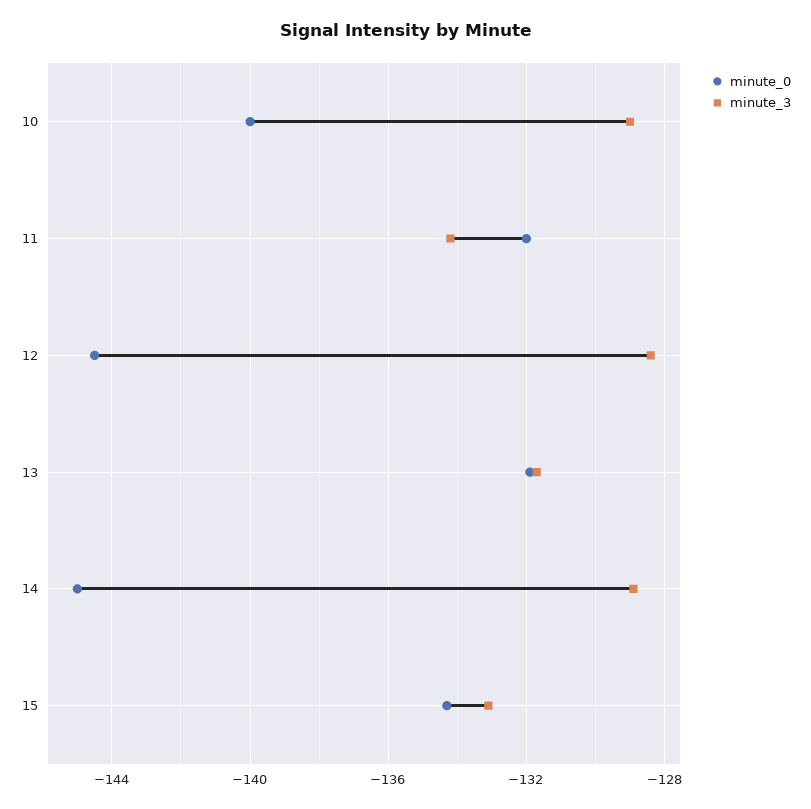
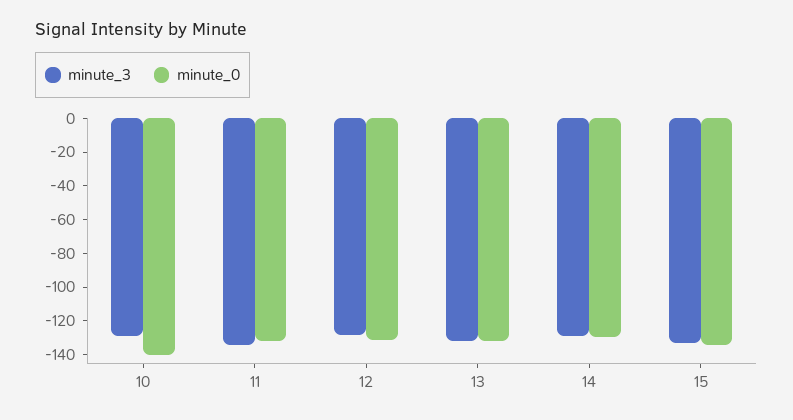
minute_0, 12: -144.5 -> -130
minute_0, 14: -145 -> -130

